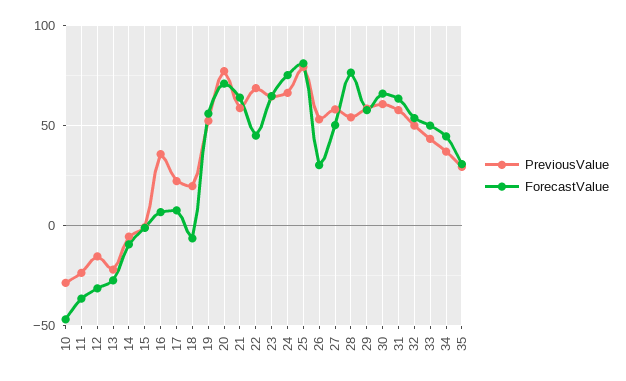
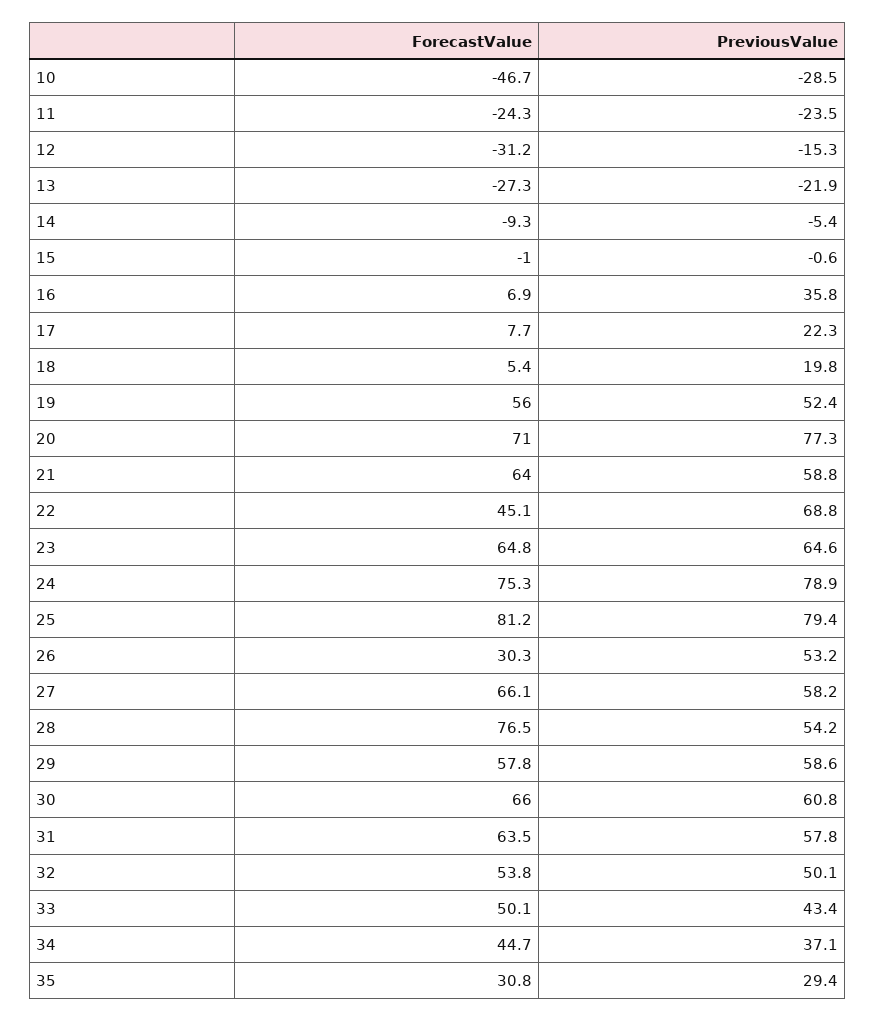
ForecastValue, 11: -35 -> -24.3
ForecastValue, 18: -5 -> 5.4
PreviousValue, 24: 65 -> 78.9
ForecastValue, 27: 50 -> 66.1

